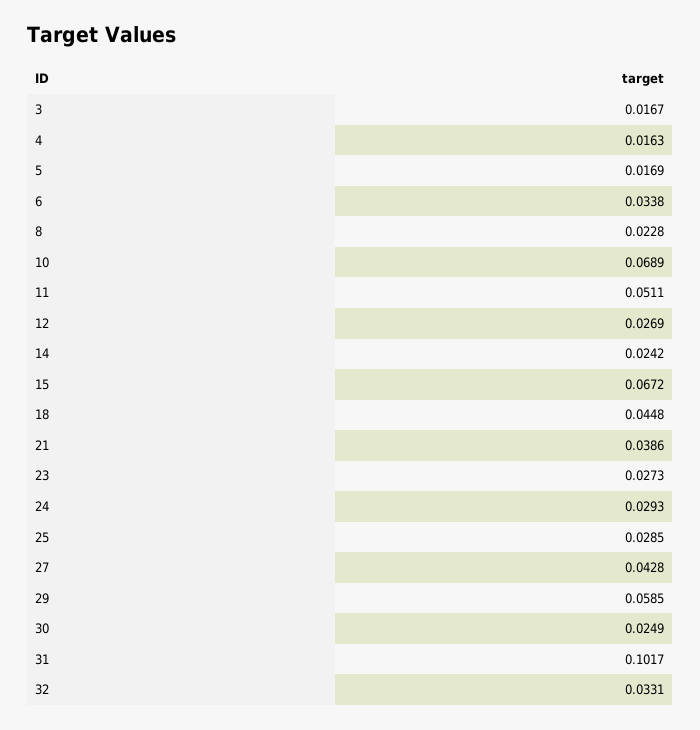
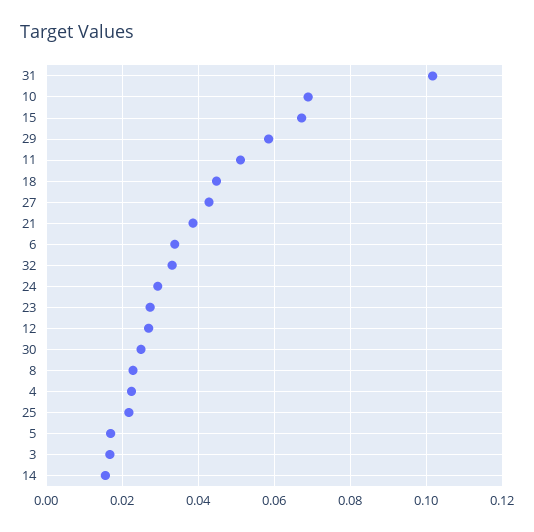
4: 0.0163 -> 0.022
14: 0.0242 -> 0.016
25: 0.0285 -> 0.022

